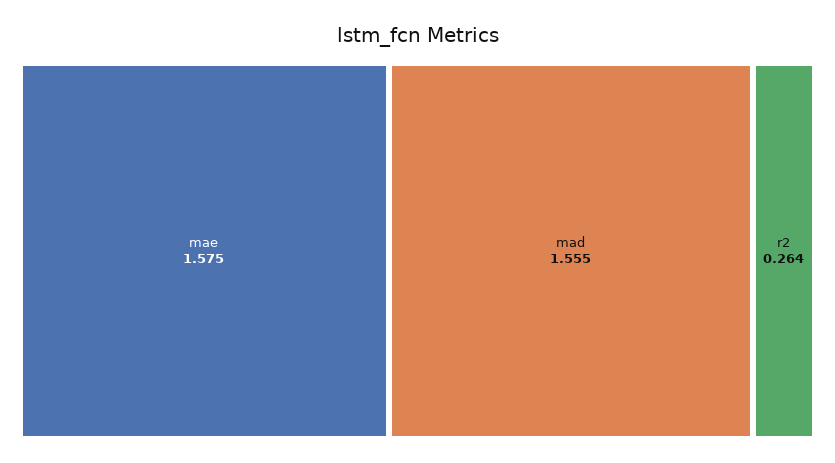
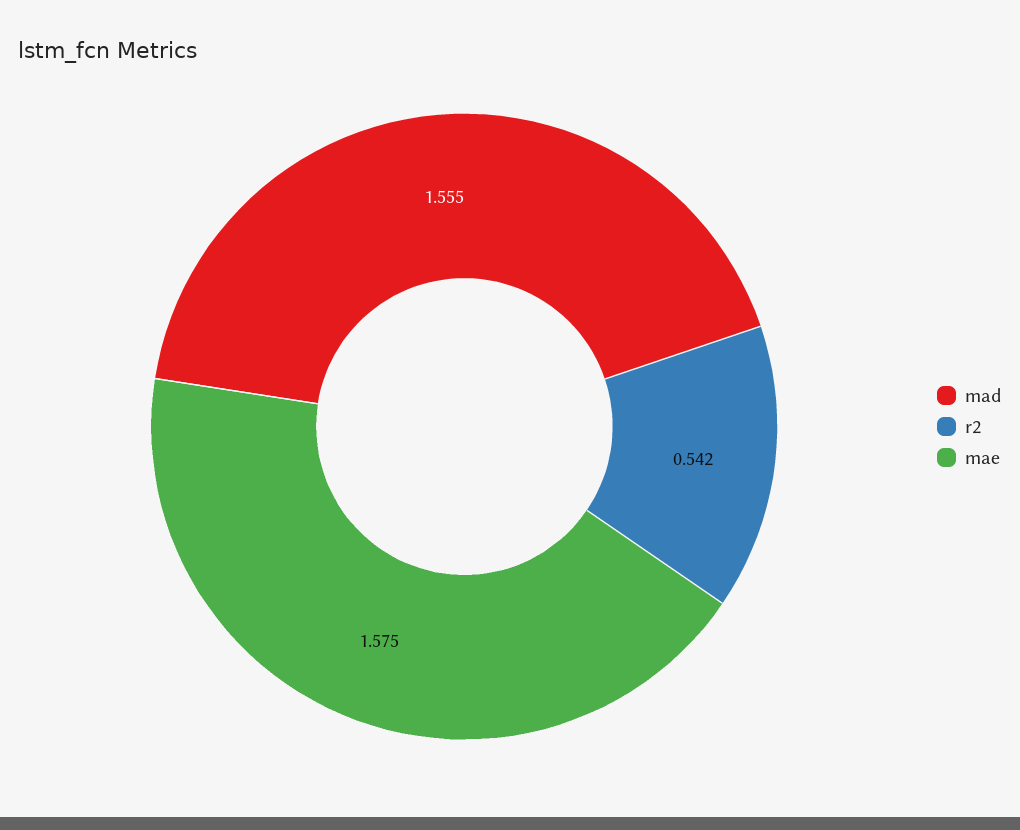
r2: 0.264 -> 0.542

